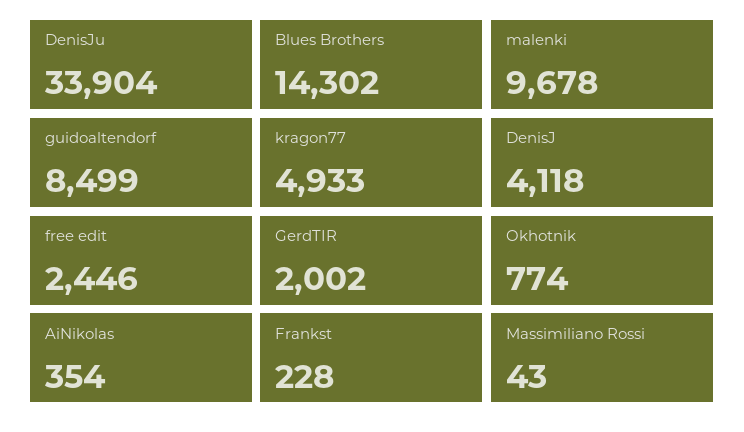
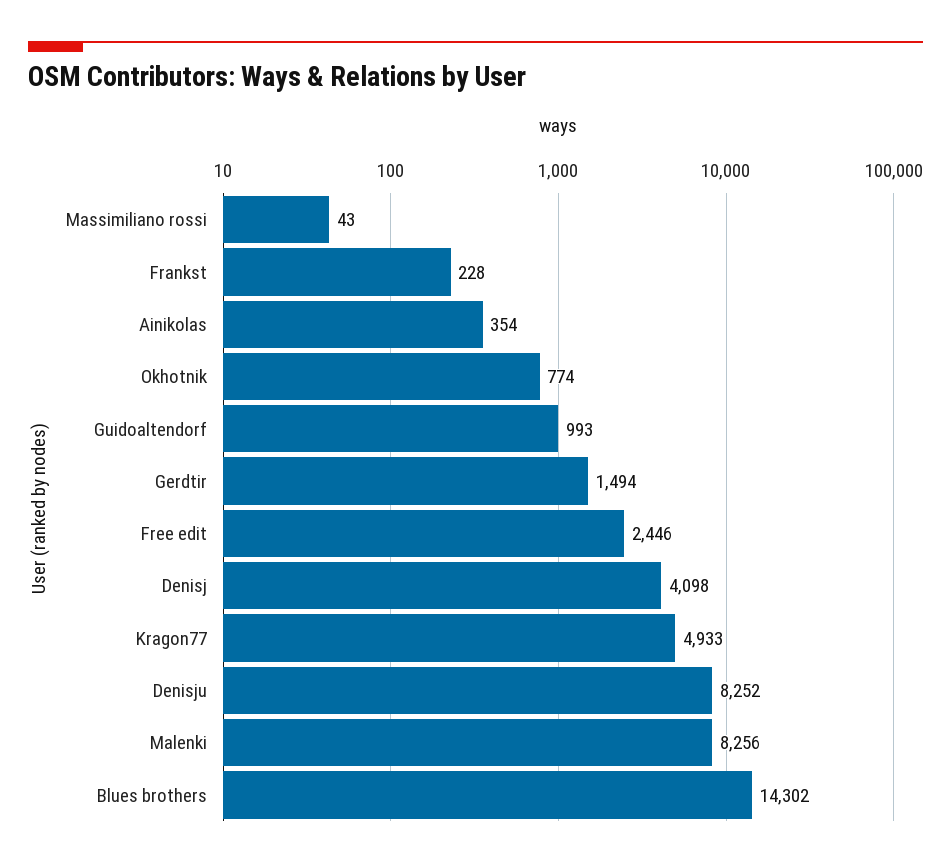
DenisJu: 33904 -> 8252
malenki: 9678 -> 8256
guidoaltendorf: 8499 -> 993
DenisJ: 4118 -> 4098
GerdTIR: 2002 -> 1494

